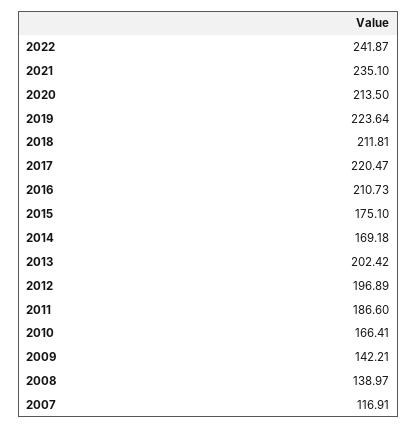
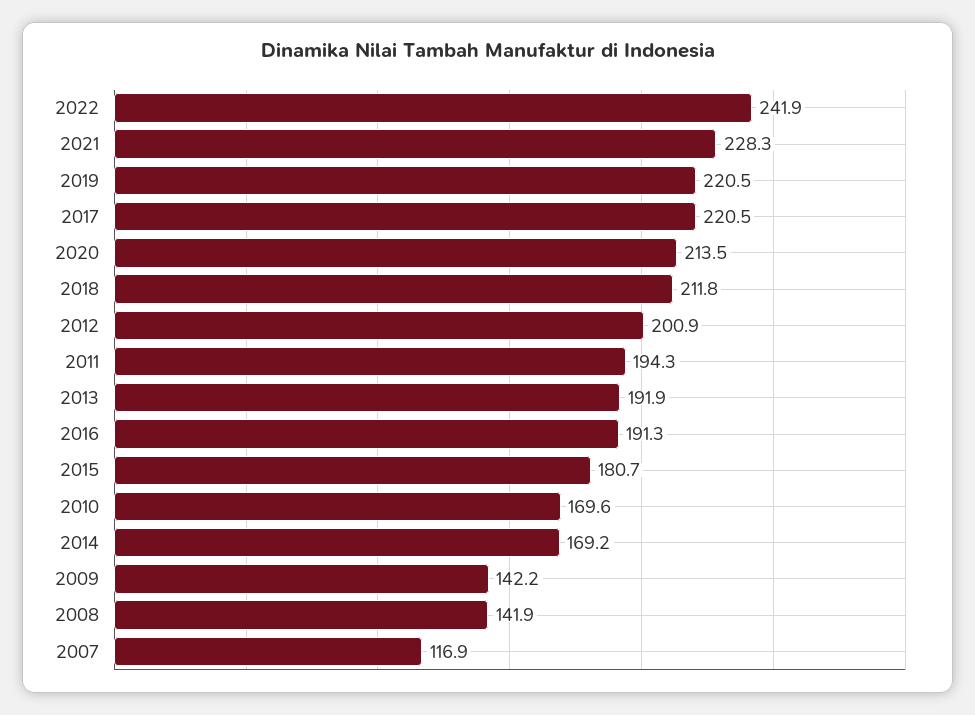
2021: 235.1 -> 228.3
2019: 223.64 -> 220.5
2016: 210.73 -> 191.3
2015: 175.1 -> 180.7
2013: 202.42 -> 191.9
2012: 196.89 -> 200.9
2011: 186.6 -> 194.3
2010: 166.41 -> 169.6
2008: 138.97 -> 141.9

